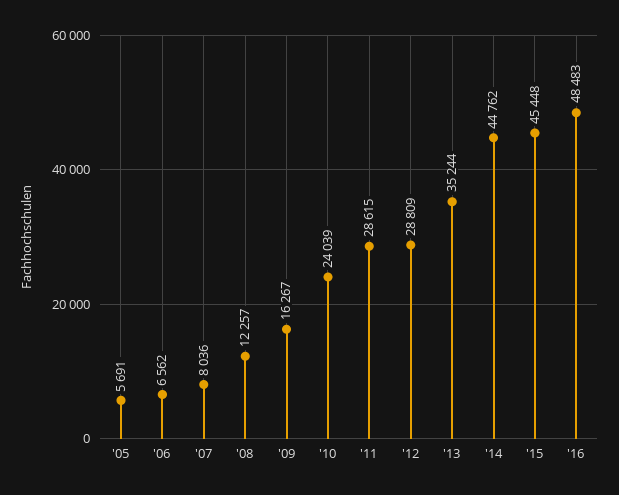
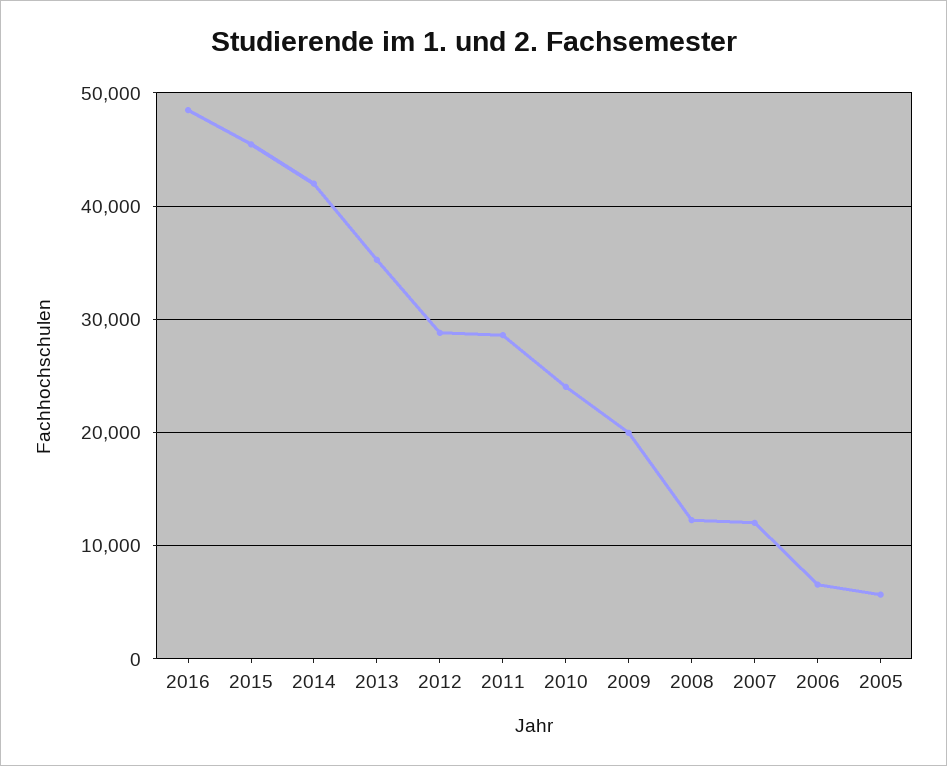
'07: 8036 -> 12000
'09: 16267 -> 20000
'14: 44762 -> 42000

